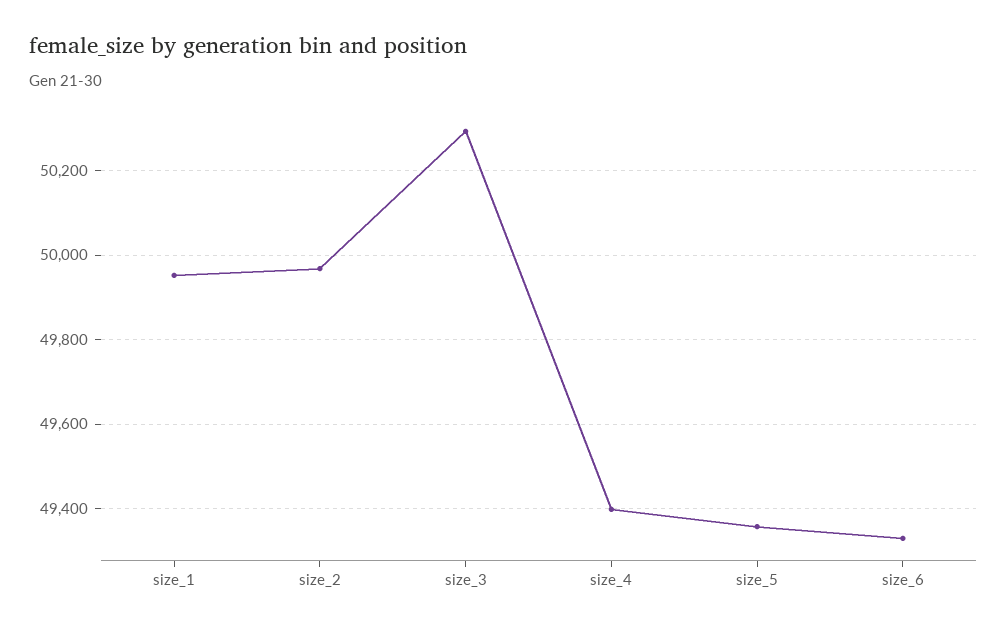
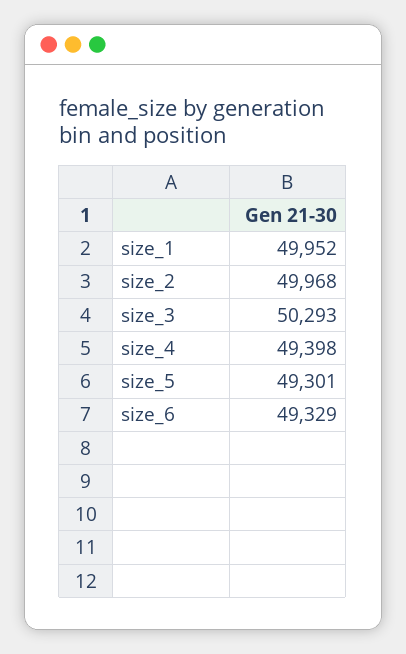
size_5: 49360 -> 49301

